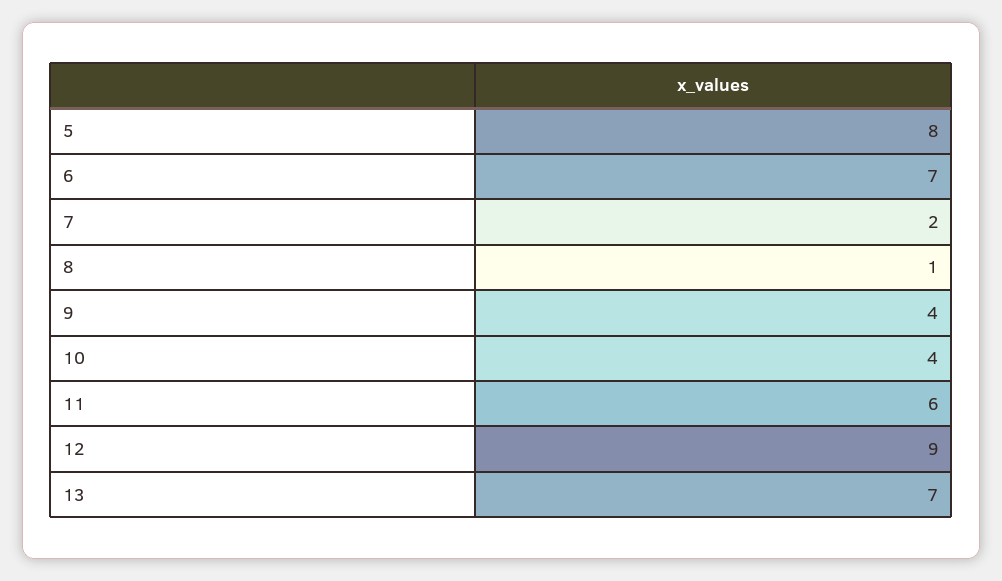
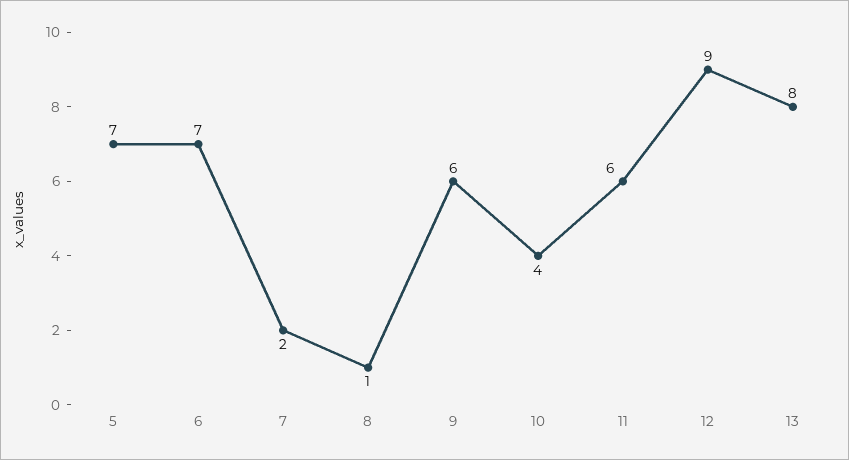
5: 8 -> 7
9: 4 -> 6
13: 7 -> 8

